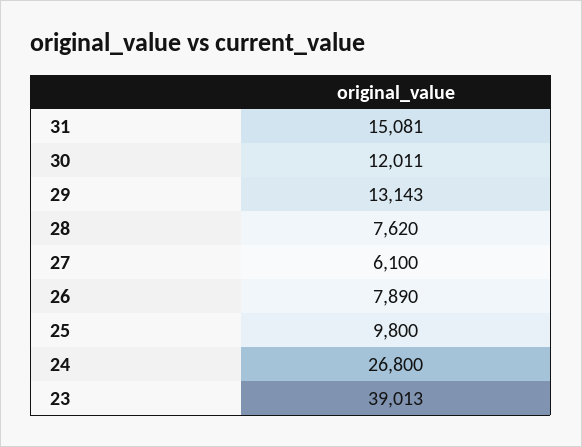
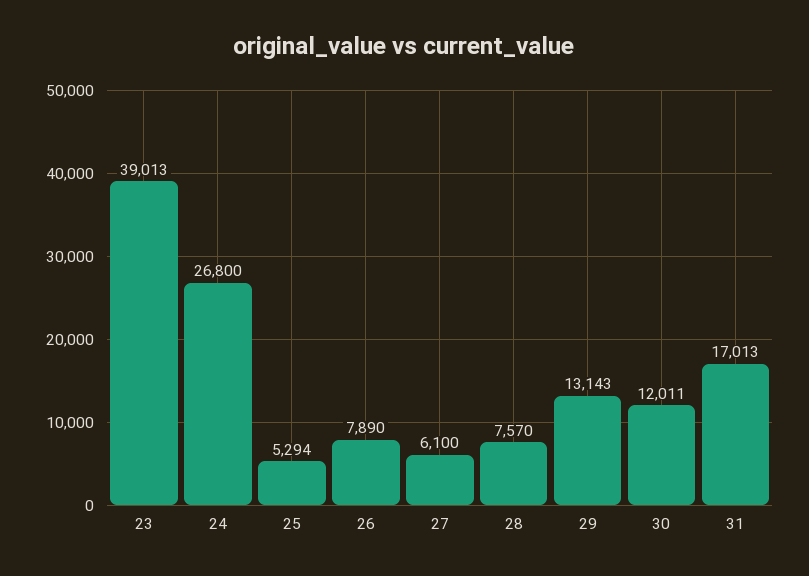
31: 15081 -> 17013
28: 7620 -> 7570
25: 9800 -> 5294

